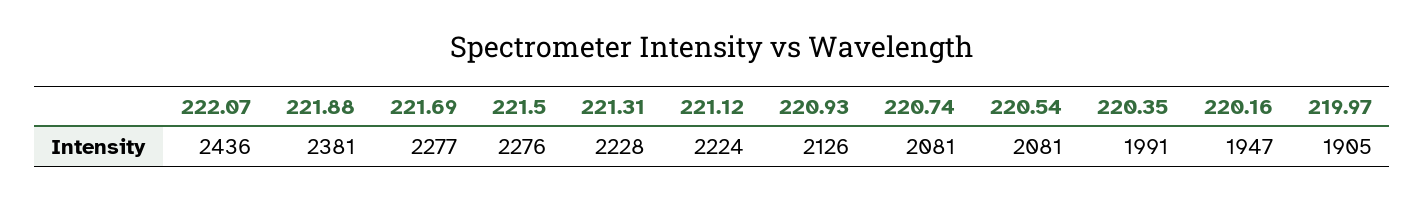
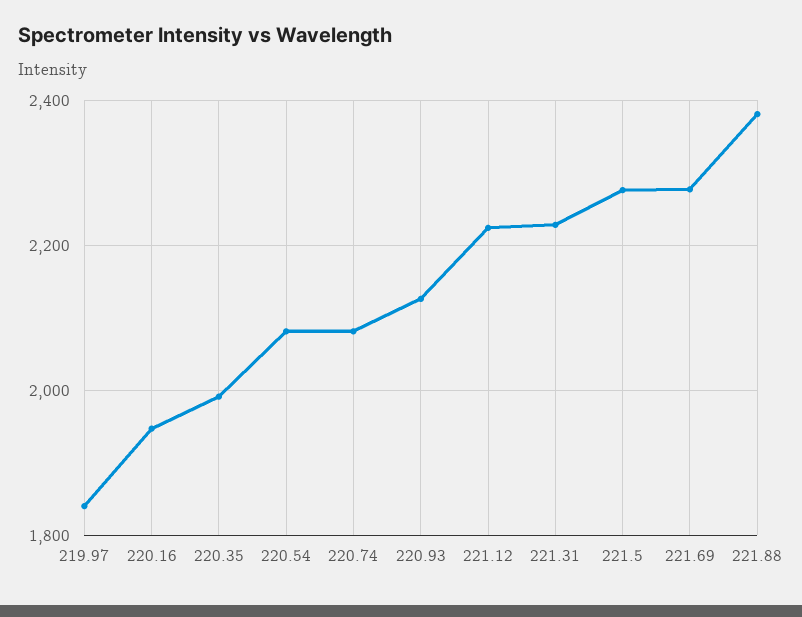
222.07: 2436 -> none
219.97: 1905 -> 1840

